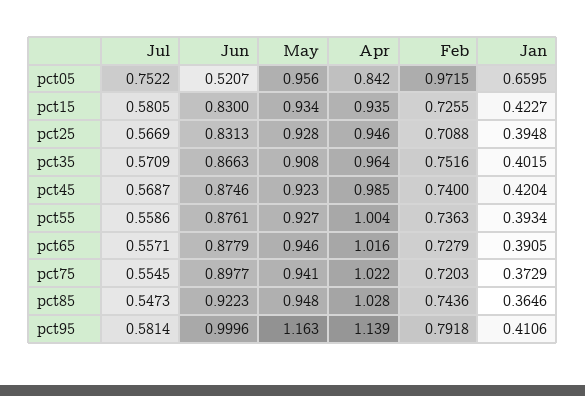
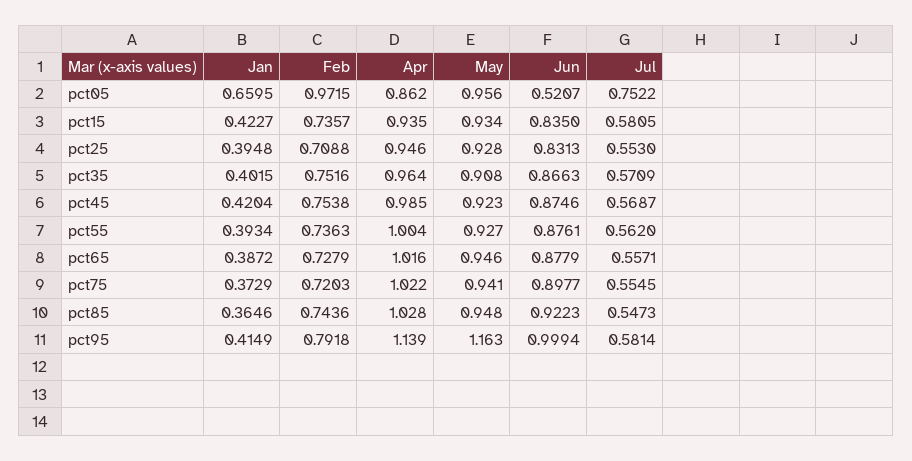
Apr, pct05: 0.842 -> 0.862
Jun, pct15: 0.83 -> 0.835
Feb, pct15: 0.7255 -> 0.7357
Jul, pct25: 0.5669 -> 0.553
Feb, pct45: 0.74 -> 0.7538
Jul, pct55: 0.5586 -> 0.562
Jan, pct65: 0.3905 -> 0.3872
Jun, pct95: 0.9996 -> 0.9994
Jan, pct95: 0.4106 -> 0.4149

